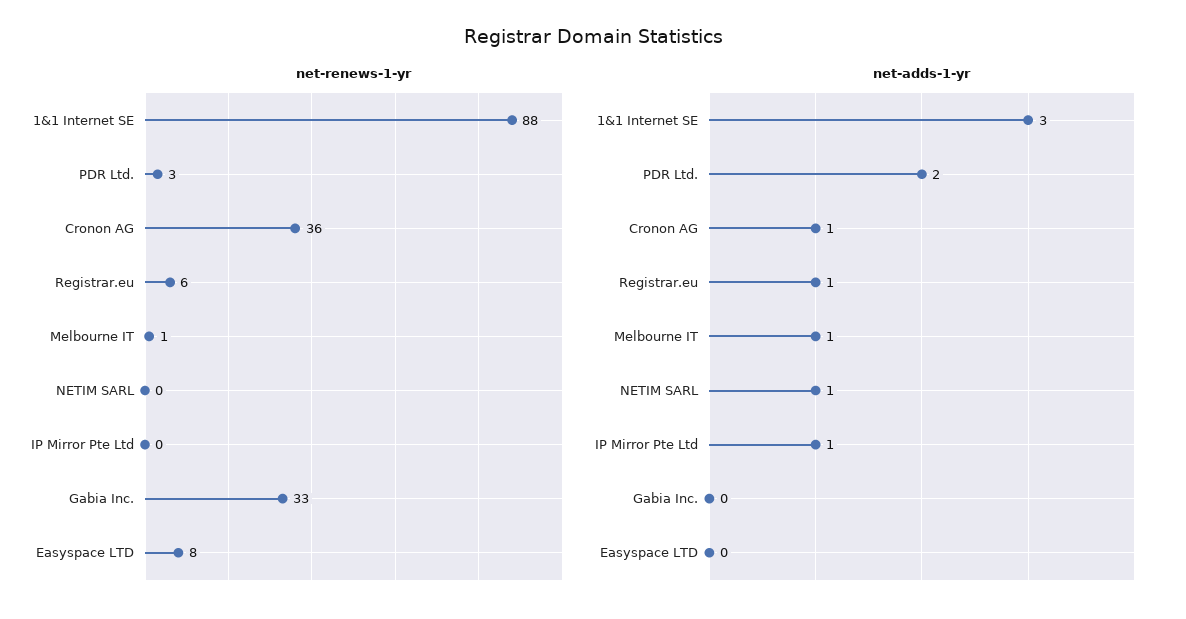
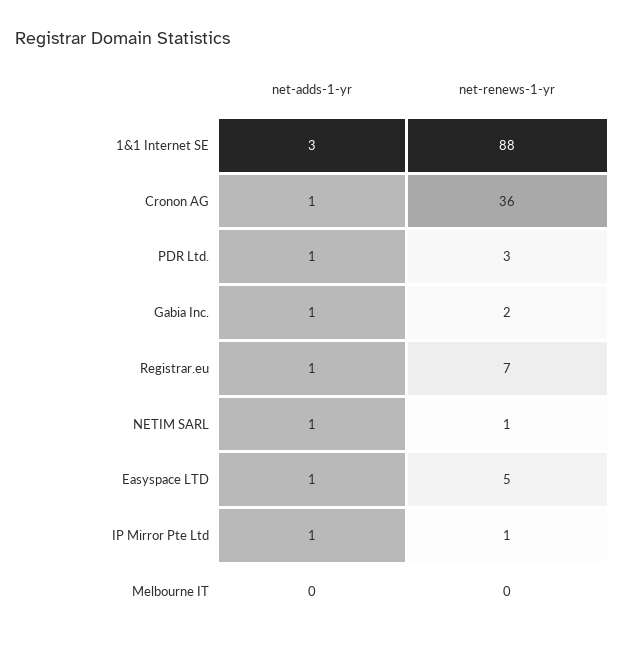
net-renews-1-yr, Registrar.eu: 6 -> 7
net-renews-1-yr, Melbourne IT: 1 -> 0
net-renews-1-yr, NETIM SARL: 0 -> 1
net-renews-1-yr, IP Mirror Pte Ltd: 0 -> 1
net-renews-1-yr, Gabia Inc.: 33 -> 2
net-renews-1-yr, Easyspace LTD: 8 -> 5
net-adds-1-yr, PDR Ltd.: 2 -> 1
net-adds-1-yr, Melbourne IT: 1 -> 0
net-adds-1-yr, Gabia Inc.: 0 -> 1
net-adds-1-yr, Easyspace LTD: 0 -> 1

